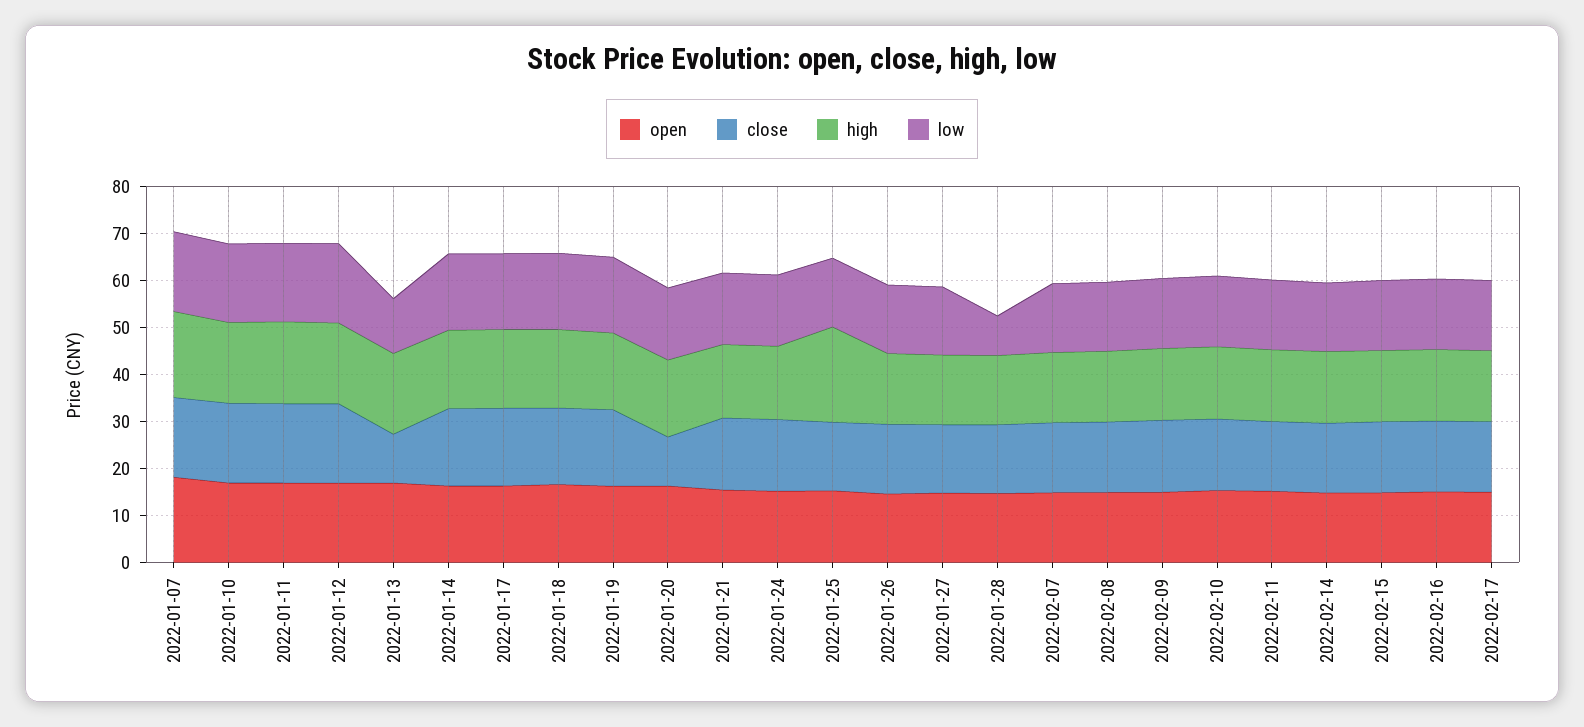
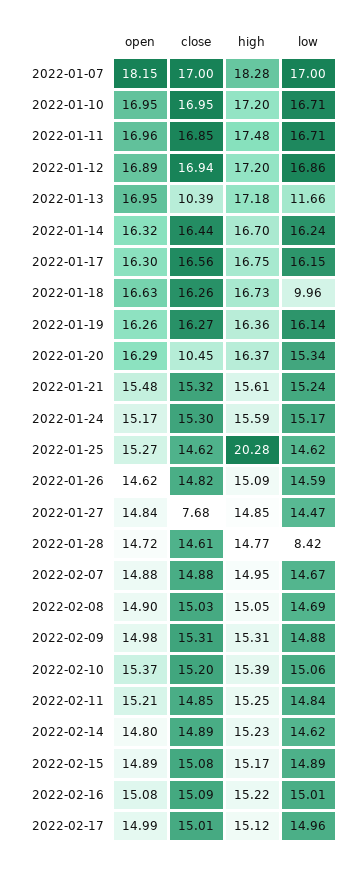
low, 2022-01-18: 16 -> 9.96
close, 2022-01-27: 14 -> 7.68

